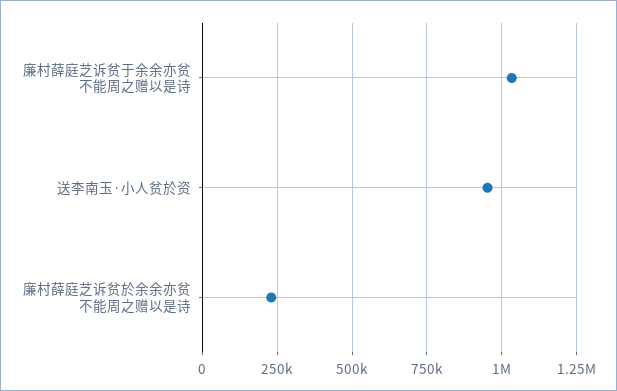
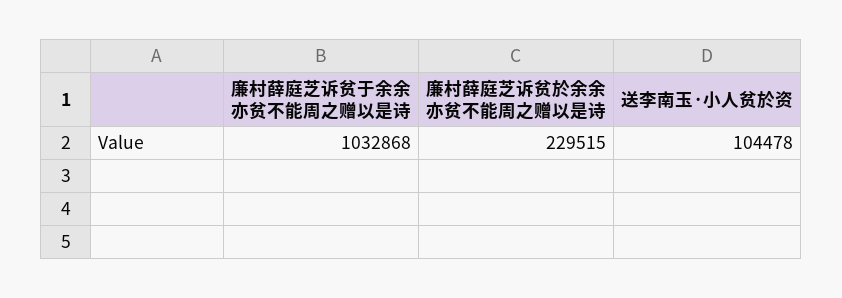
送李南玉·小人贫於资: 950000 -> 104478

